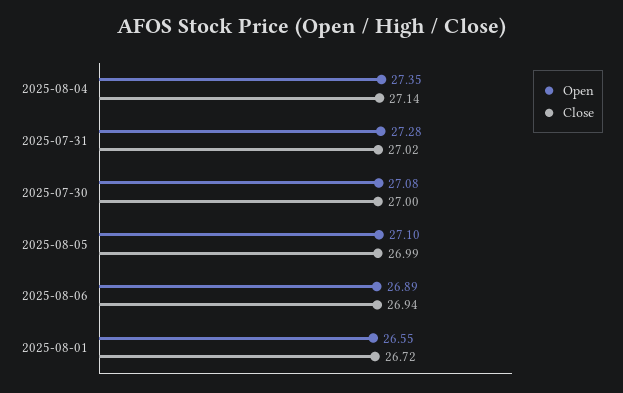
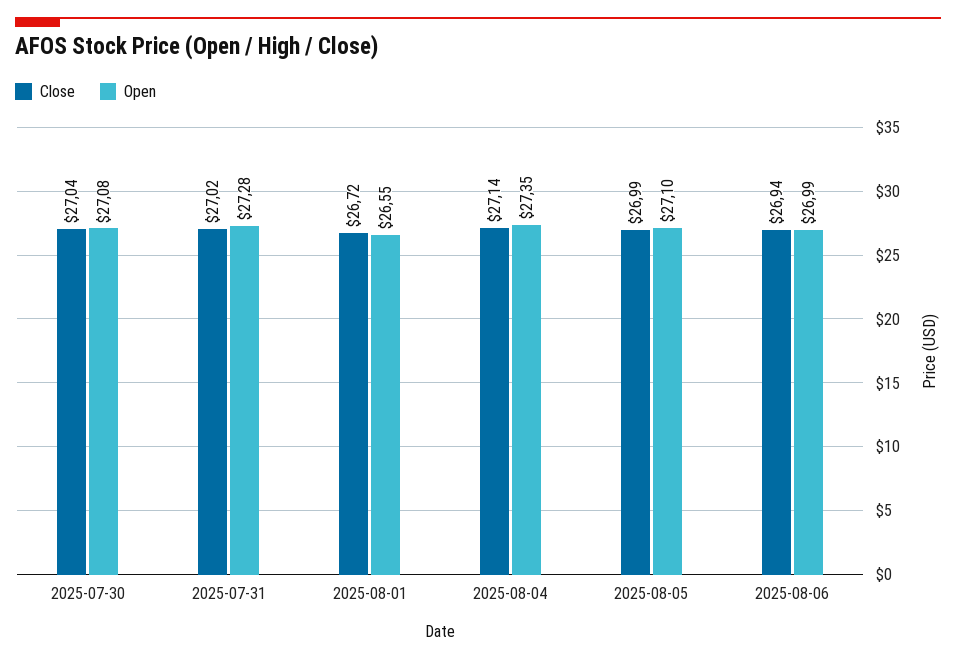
Close, 2025-07-30: 27 -> 27.04
Open, 2025-08-06: 26.89 -> 26.99

